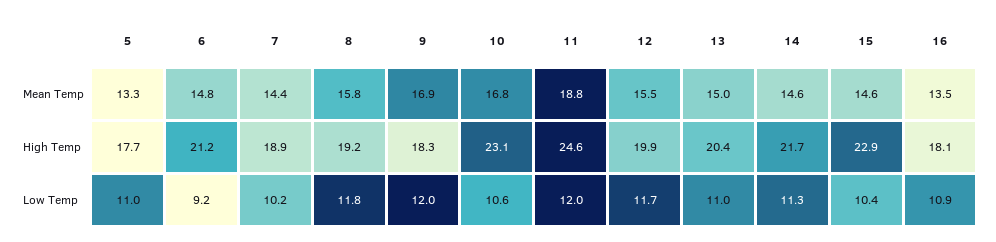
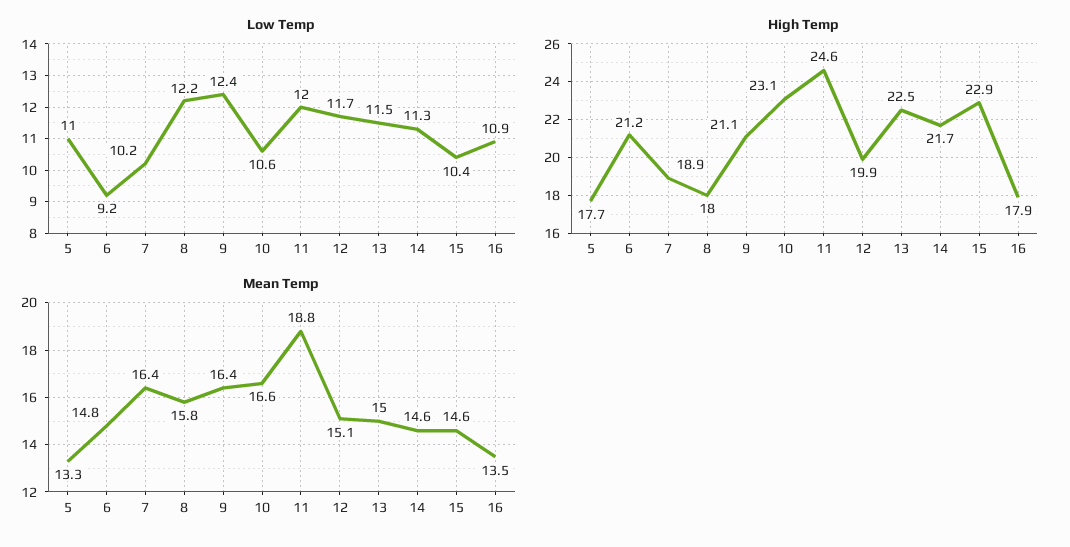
Mean Temp, 7: 14.4 -> 16.4
Mean Temp, 9: 16.9 -> 16.4
Mean Temp, 10: 16.8 -> 16.6
Mean Temp, 12: 15.5 -> 15.1
High Temp, 8: 19.2 -> 18
High Temp, 9: 18.3 -> 21.1
High Temp, 13: 20.4 -> 22.5
High Temp, 16: 18.1 -> 17.9
Low Temp, 8: 11.8 -> 12.2
Low Temp, 9: 12 -> 12.4
Low Temp, 13: 11 -> 11.5

